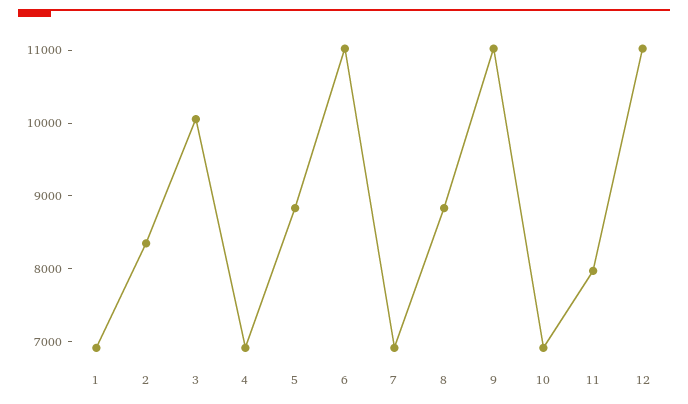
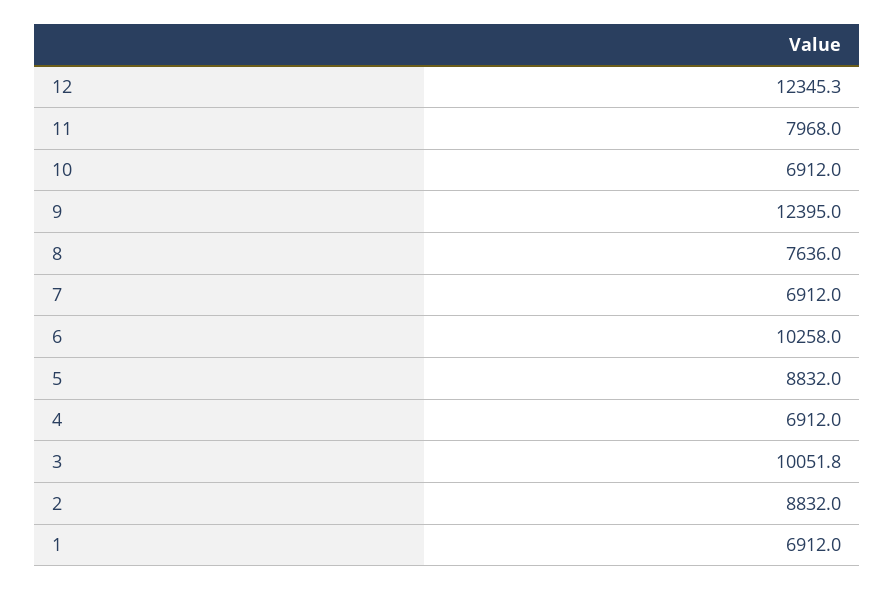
2: 8400 -> 8832
6: 11000 -> 10258
8: 8800 -> 7636
9: 11000 -> 12395
12: 11000 -> 12345.3

